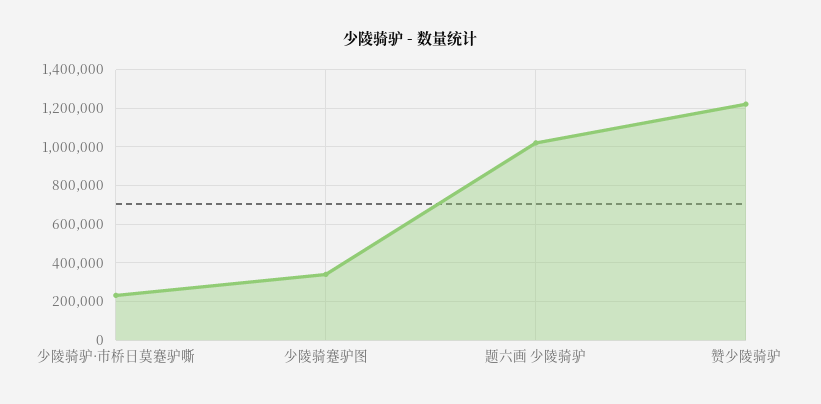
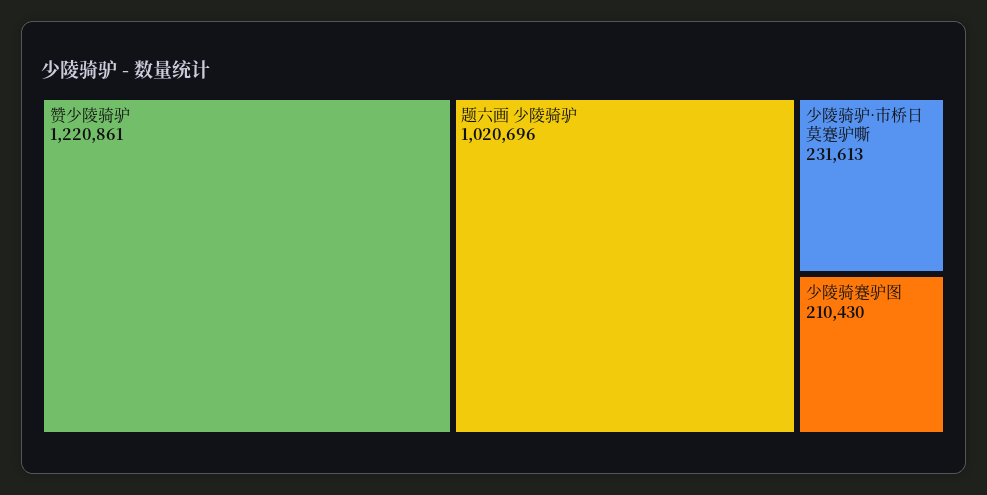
少陵骑蹇驴图: 350000 -> 210430

